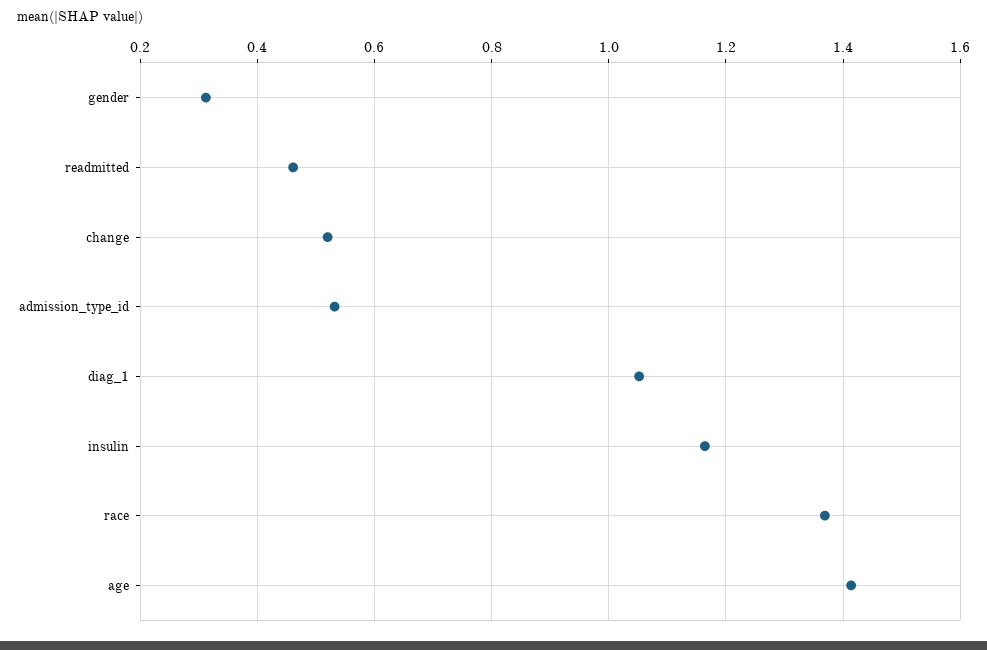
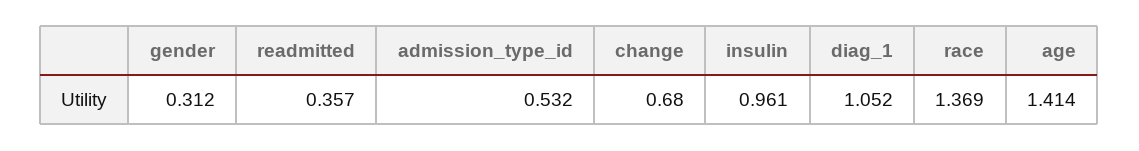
readmitted: 0.46 -> 0.357
change: 0.52 -> 0.68
insulin: 1.16 -> 0.961

